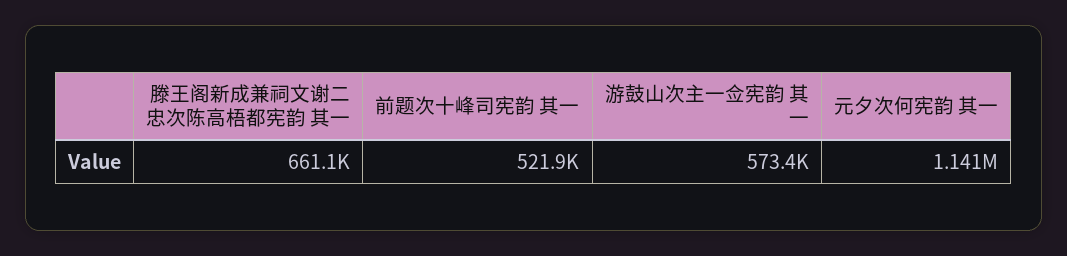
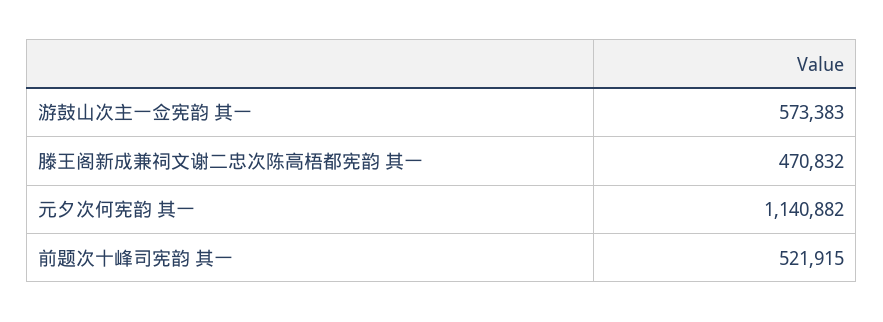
滕王阁新成兼祠文谢二忠次陈高梧都宪韵 其一: 661100 -> 470832

